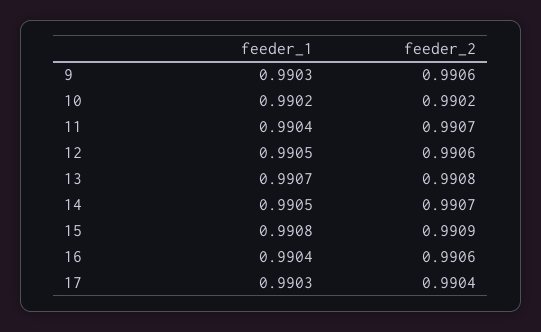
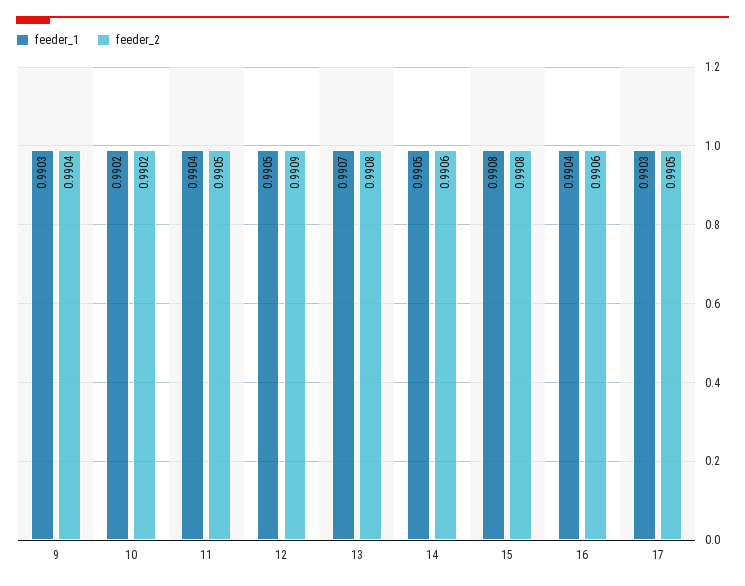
feeder_2, 9: 0.9906 -> 0.9904
feeder_2, 11: 0.9907 -> 0.9905
feeder_2, 12: 0.9906 -> 0.9909
feeder_2, 14: 0.9907 -> 0.9906
feeder_2, 15: 0.9909 -> 0.9908
feeder_2, 17: 0.9904 -> 0.9905

